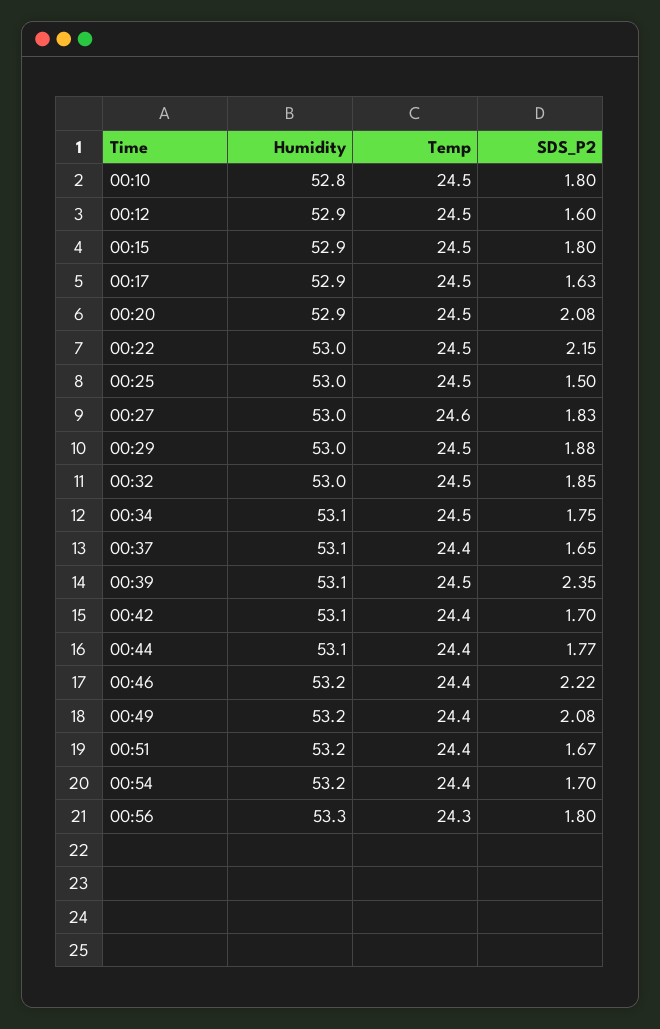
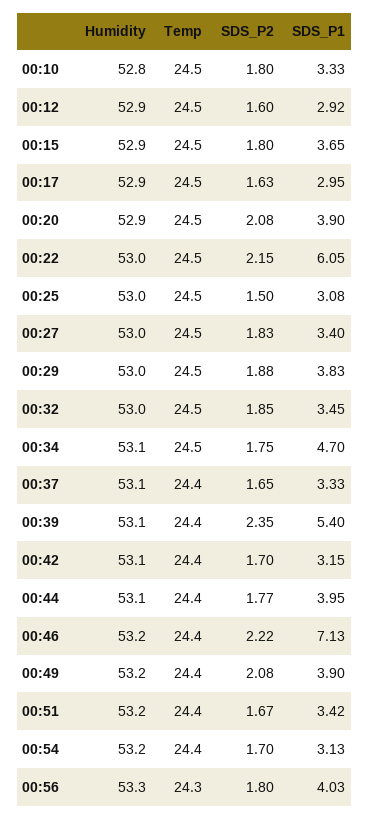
Temp, 00:27: 24.6 -> 24.5
Temp, 00:39: 24.5 -> 24.4
SDS_P1, 00:10: none -> 3.33
SDS_P1, 00:12: none -> 2.92
SDS_P1, 00:15: none -> 3.65
SDS_P1, 00:17: none -> 2.95
SDS_P1, 00:20: none -> 3.9
SDS_P1, 00:22: none -> 6.05
SDS_P1, 00:25: none -> 3.08
SDS_P1, 00:27: none -> 3.4
SDS_P1, 00:29: none -> 3.83
SDS_P1, 00:32: none -> 3.45
SDS_P1, 00:34: none -> 4.7
SDS_P1, 00:37: none -> 3.33
SDS_P1, 00:39: none -> 5.4
SDS_P1, 00:42: none -> 3.15
SDS_P1, 00:44: none -> 3.95
SDS_P1, 00:46: none -> 7.13
SDS_P1, 00:49: none -> 3.9
SDS_P1, 00:51: none -> 3.42
SDS_P1, 00:54: none -> 3.13
SDS_P1, 00:56: none -> 4.03

